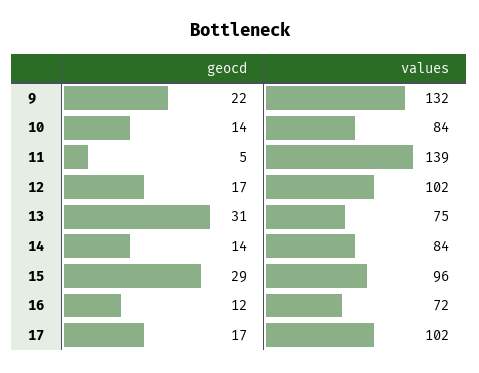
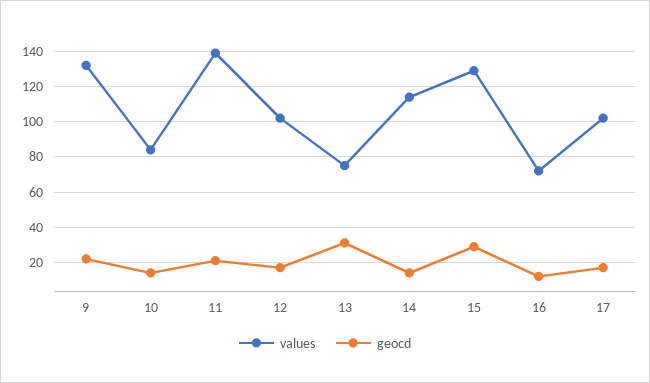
geocd, 11: 5 -> 20
values, 14: 84 -> 115
values, 15: 96 -> 130

